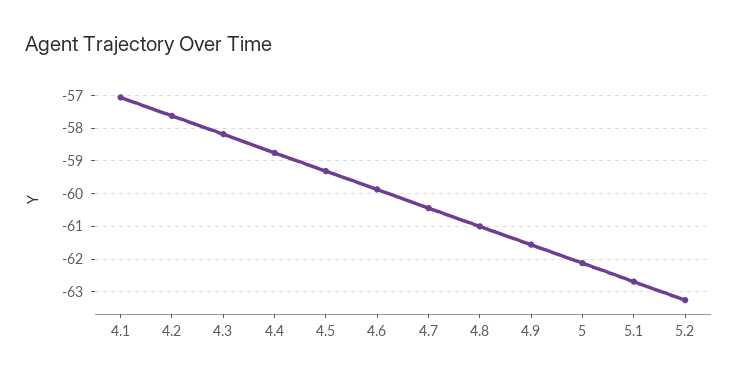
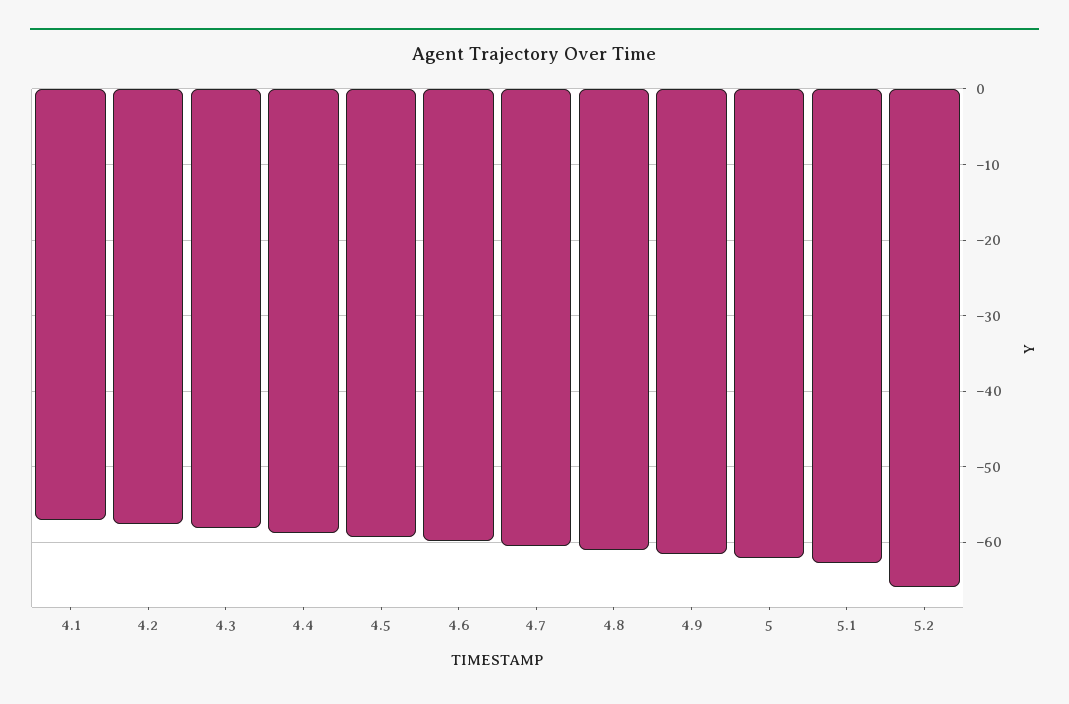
5.2: -63.2 -> -66

